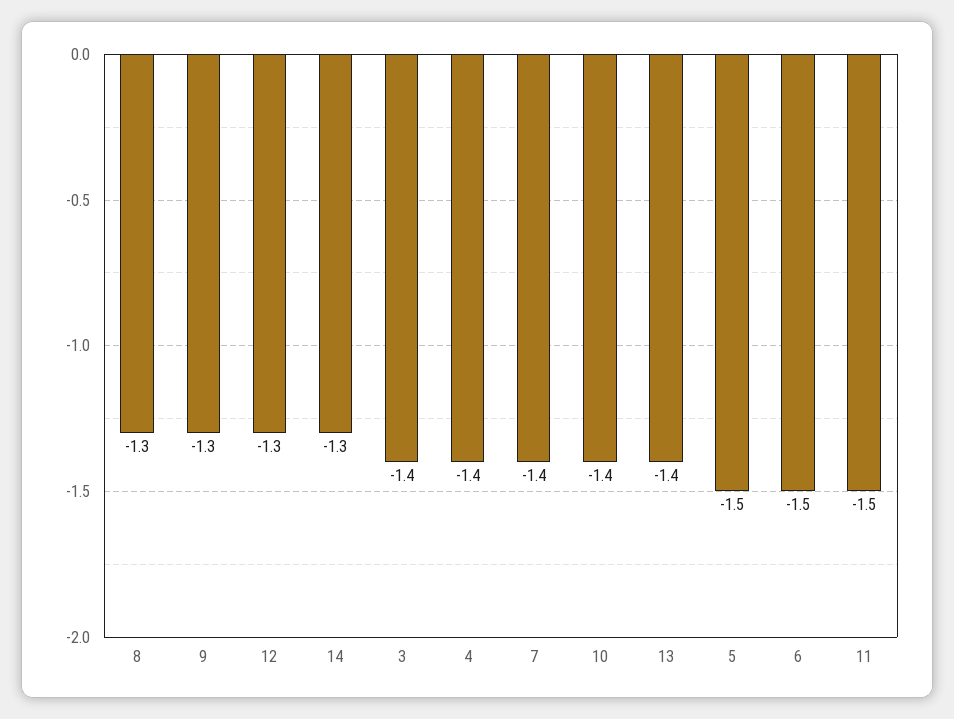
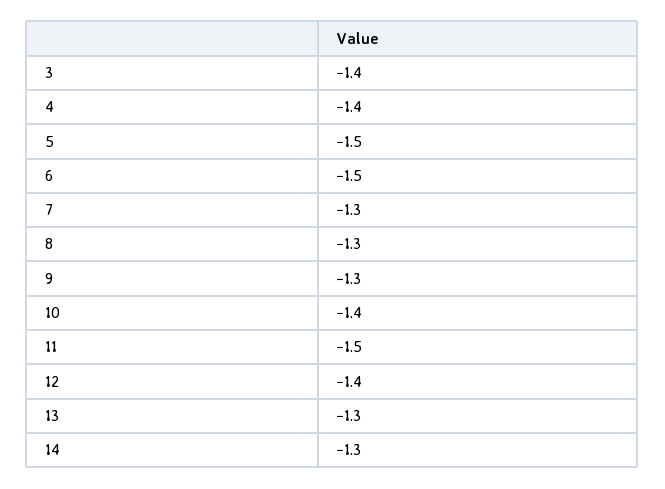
12: -1.3 -> -1.4
7: -1.4 -> -1.3
13: -1.4 -> -1.3

